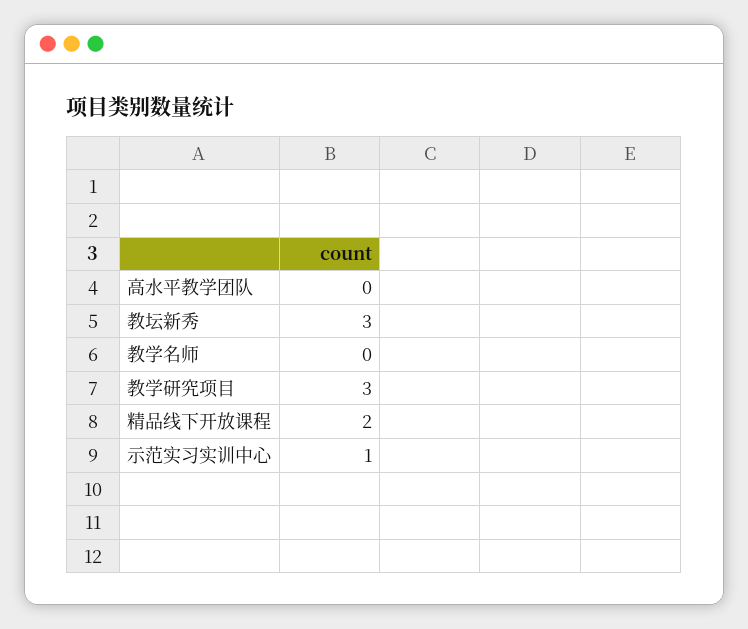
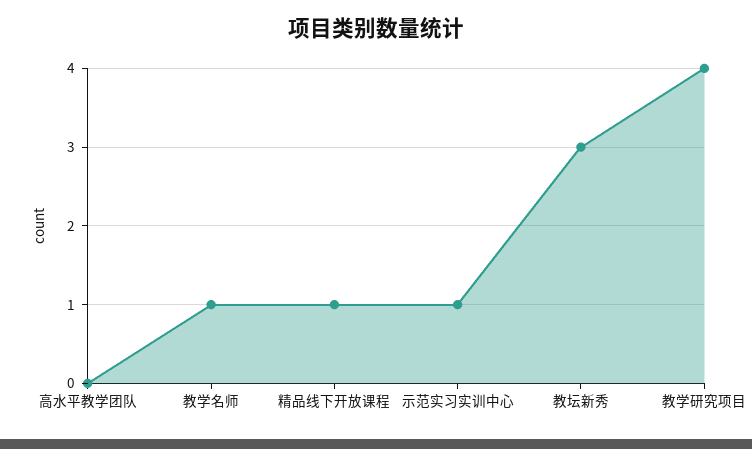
教学名师: 0 -> 1
教学研究项目: 3 -> 4
精品线下开放课程: 2 -> 1

